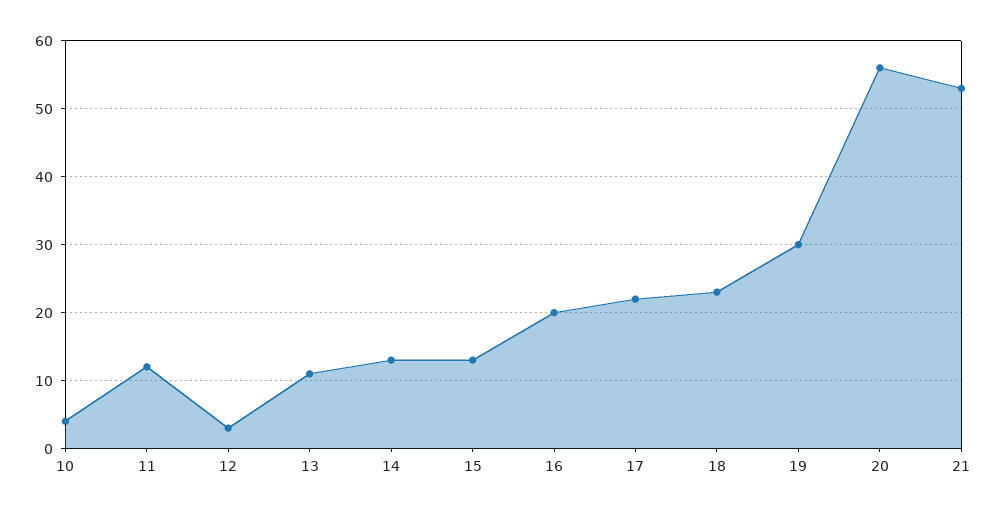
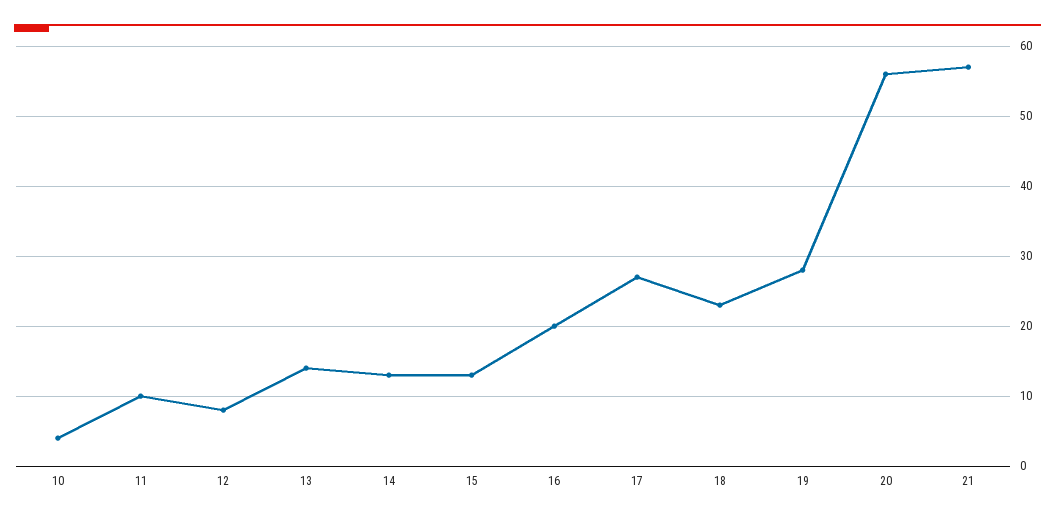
11: 12 -> 10
12: 3 -> 8
13: 11 -> 14
17: 22 -> 27
19: 30 -> 28
21: 53 -> 57

